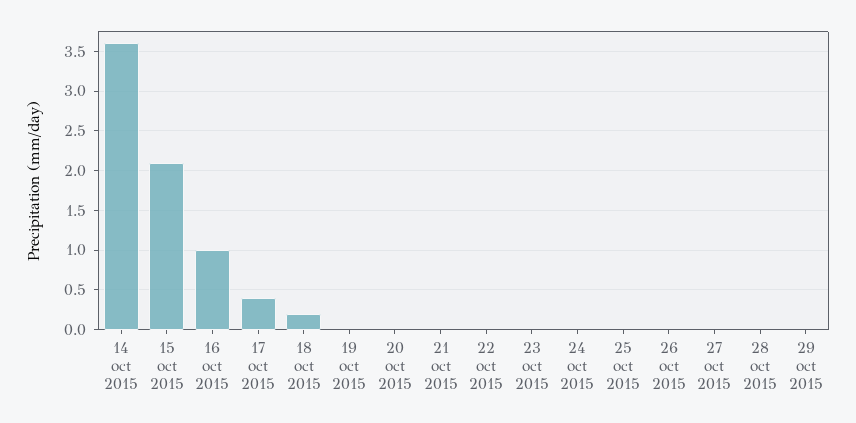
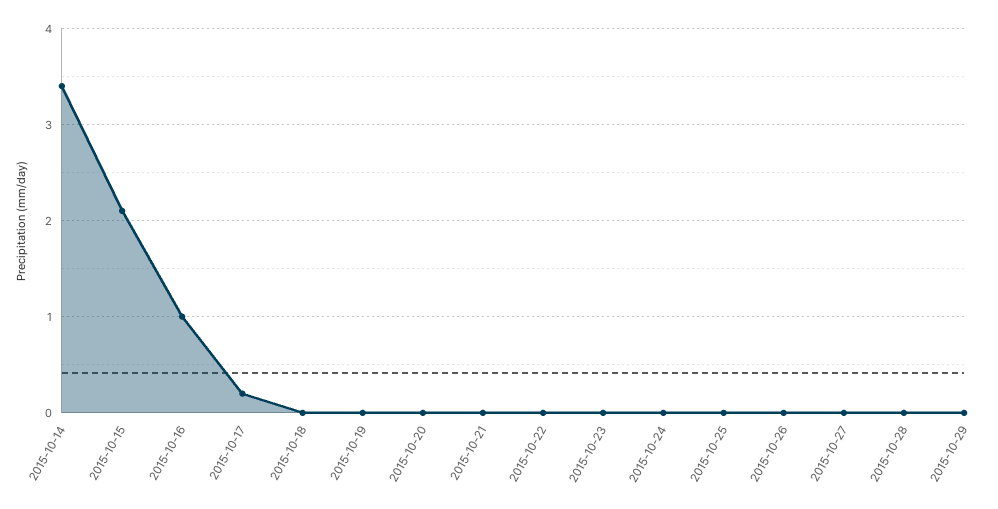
14 oct 2015: 3.6 -> 3.4
17 oct 2015: 0.4 -> 0.2
18 oct 2015: 0.2 -> 0

